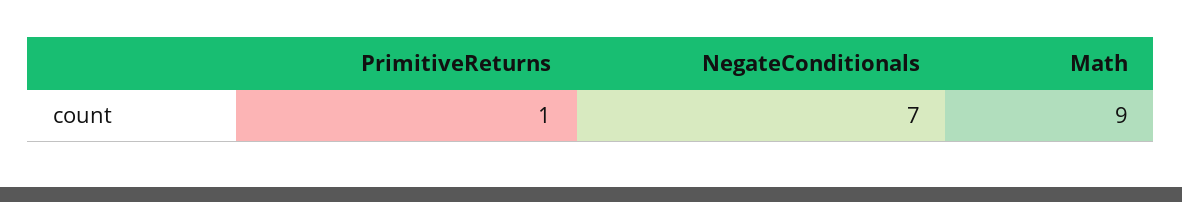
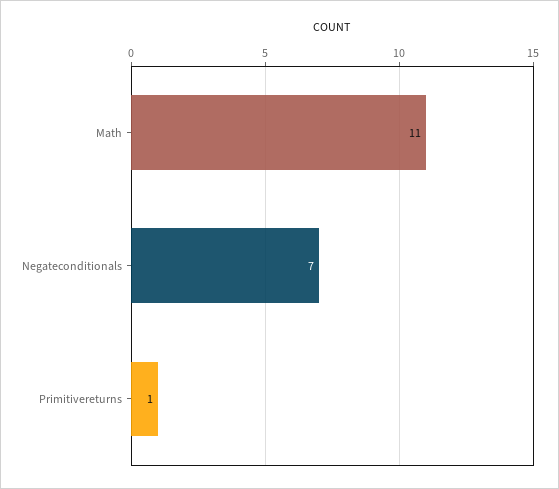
Math: 9 -> 11

